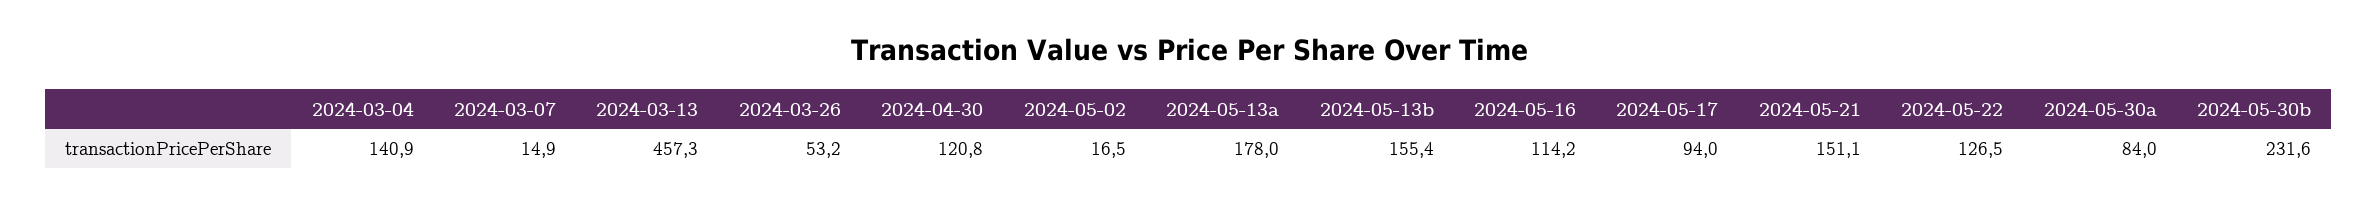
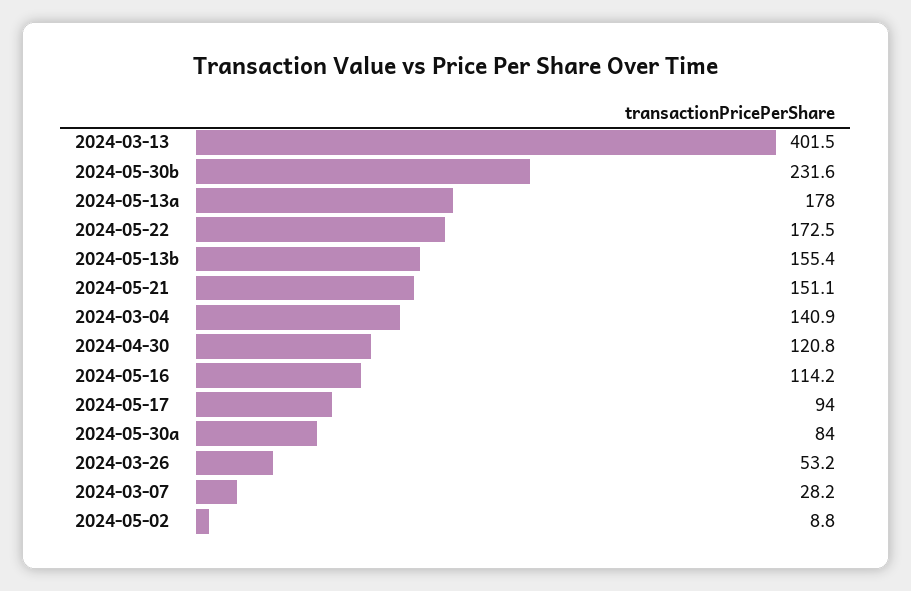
2024-03-07: 14.9 -> 28.2
2024-03-13: 457.3 -> 401.5
2024-05-02: 16.5 -> 8.8
2024-05-22: 126.5 -> 172.5

